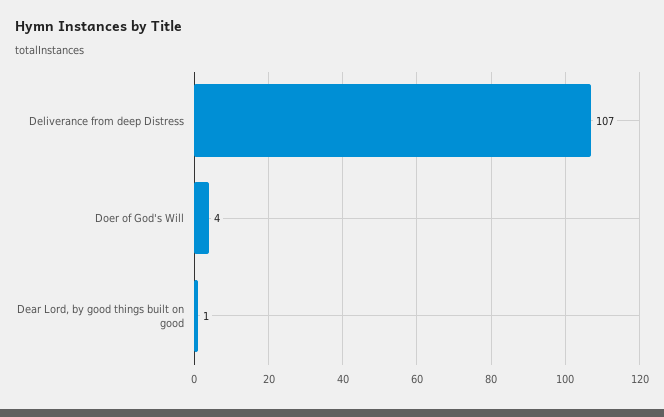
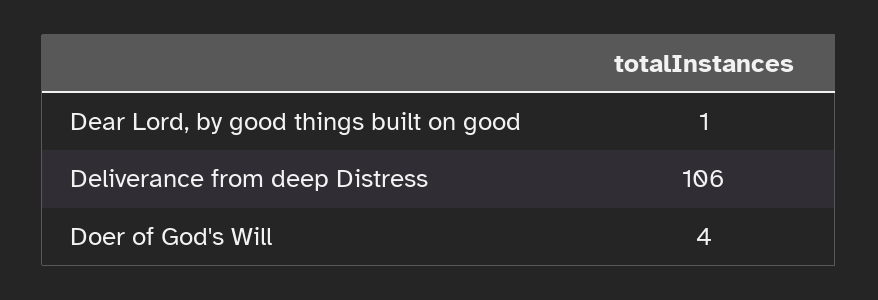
Deliverance from deep Distress: 107 -> 106

